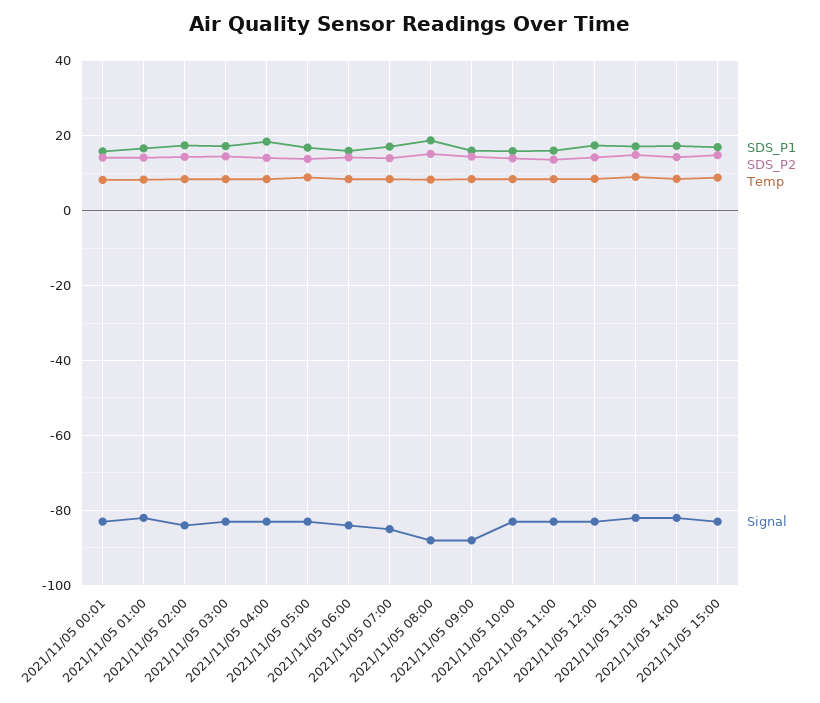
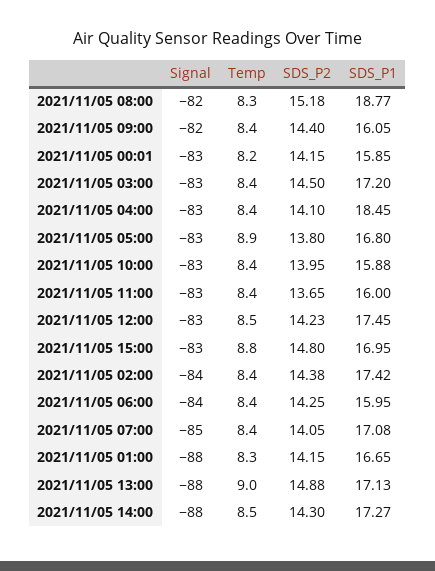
Signal, 2021/11/05 01:00: -82 -> -88
Signal, 2021/11/05 08:00: -88 -> -82
Signal, 2021/11/05 09:00: -88 -> -82
Signal, 2021/11/05 13:00: -82 -> -88
Signal, 2021/11/05 14:00: -82 -> -88

